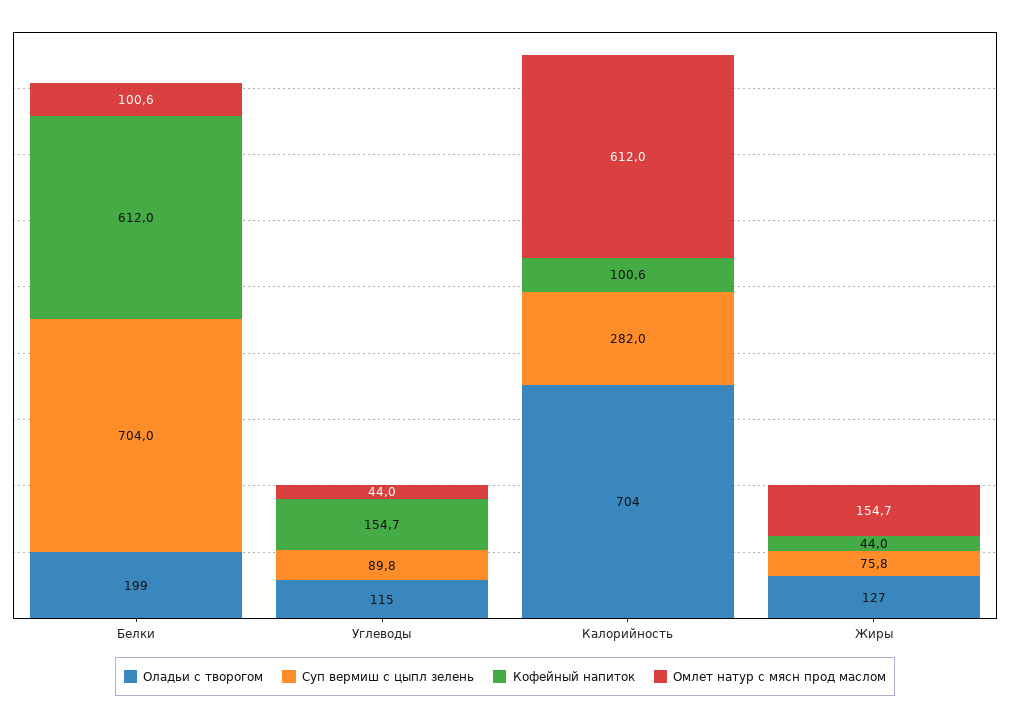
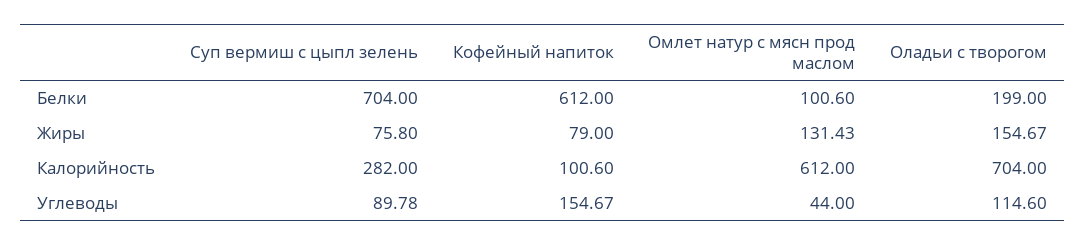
Оладьи с творогом, Жиры: 127 -> 154.67
Кофейный напиток, Жиры: 44 -> 79
Омлет натур с мясн прод маслом, Жиры: 154.7 -> 131.43

